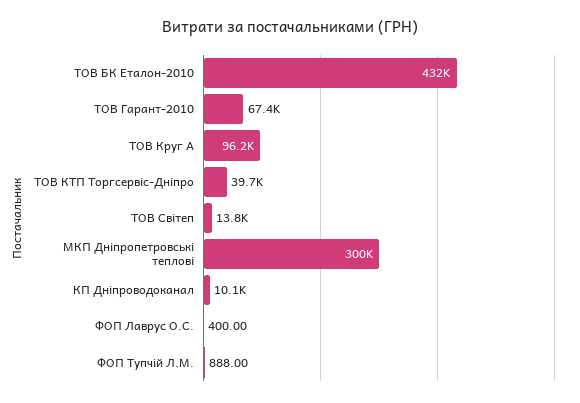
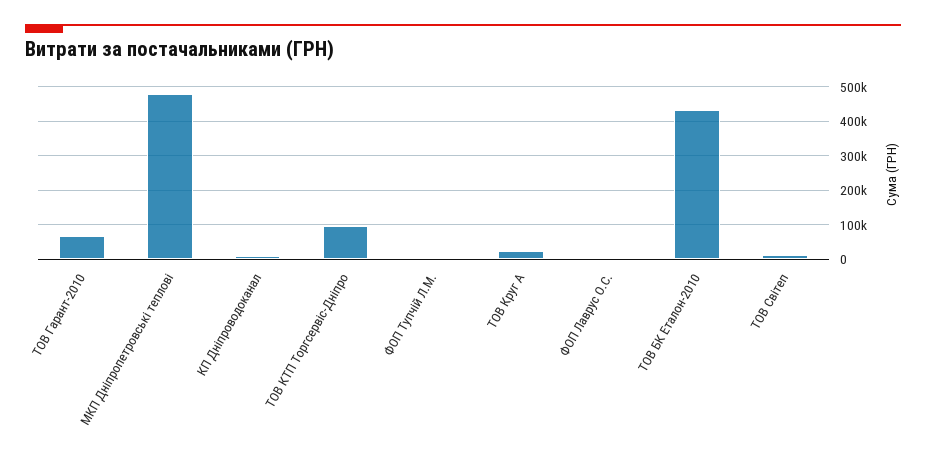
ТОВ Круг А: 96200 -> 20000
ТОВ КТП Торгсервіс-Дніпро: 39700 -> 100000
МКП Дніпропетровські теплові: 300000 -> 480000

